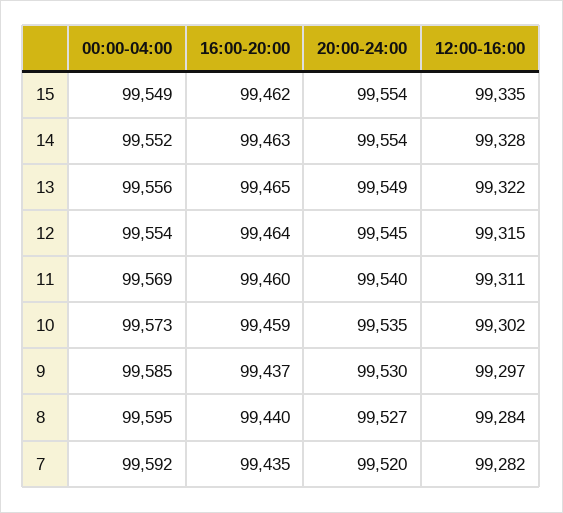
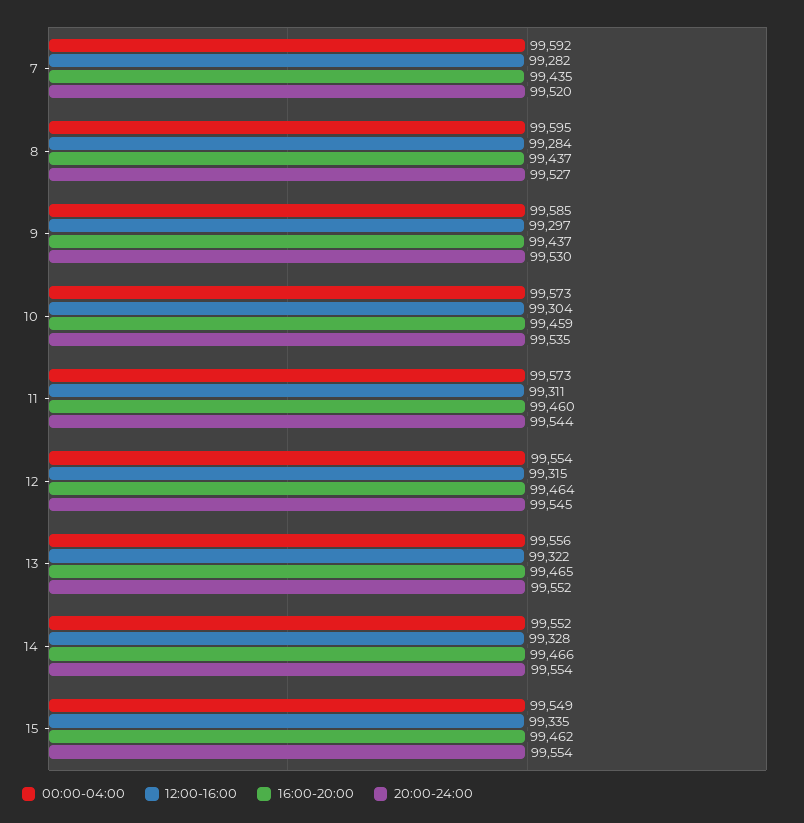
16:00-20:00, 14: 99463 -> 99466
20:00-24:00, 13: 99549 -> 99552
00:00-04:00, 11: 99569 -> 99573
20:00-24:00, 11: 99540 -> 99544
12:00-16:00, 10: 99302 -> 99304
16:00-20:00, 8: 99440 -> 99437

